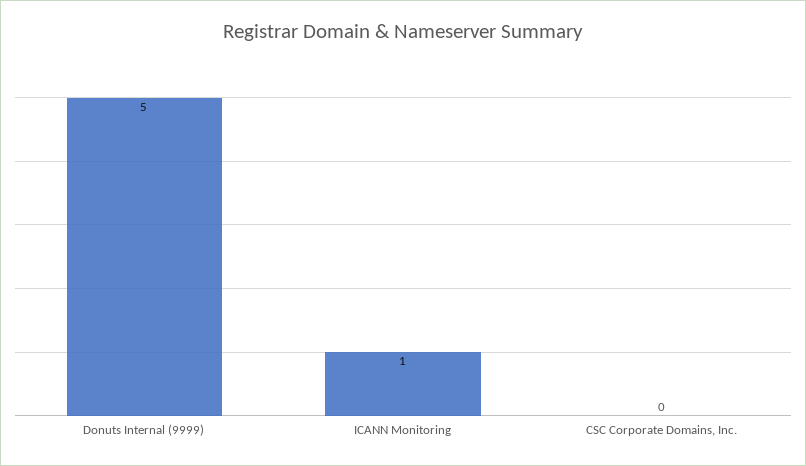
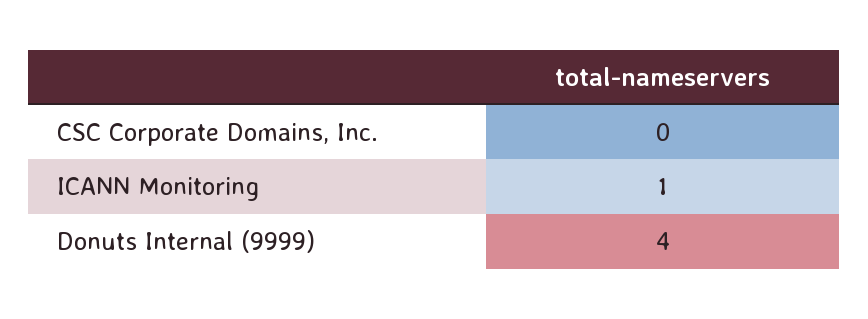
Donuts Internal (9999): 5 -> 4

